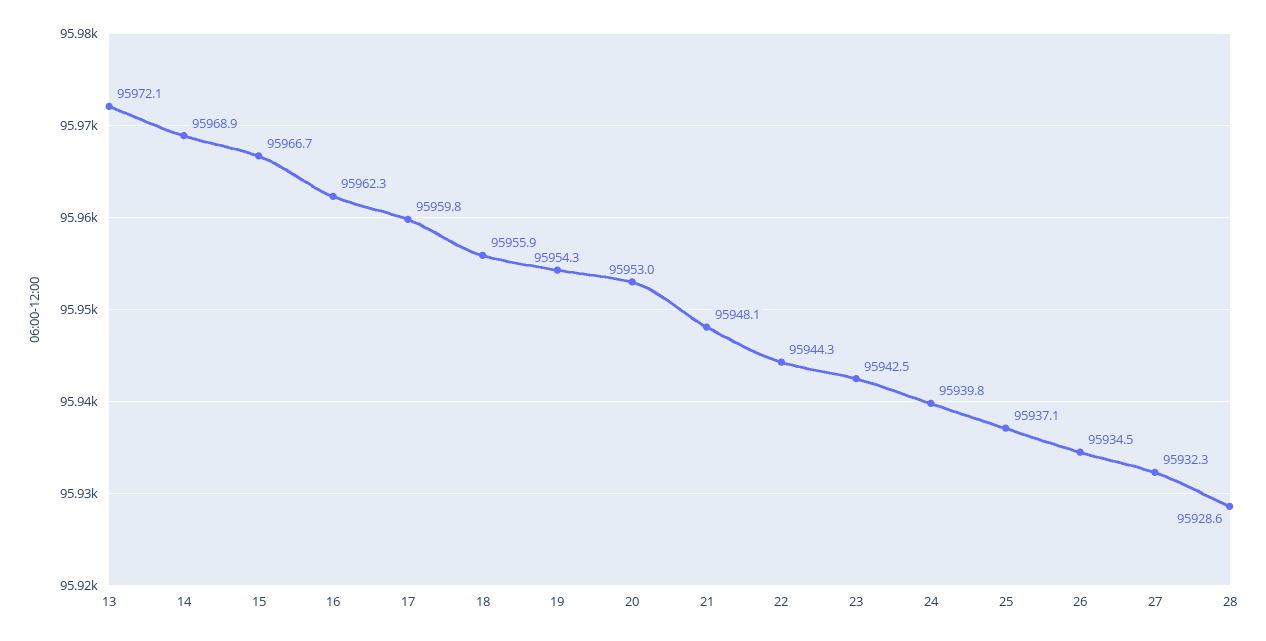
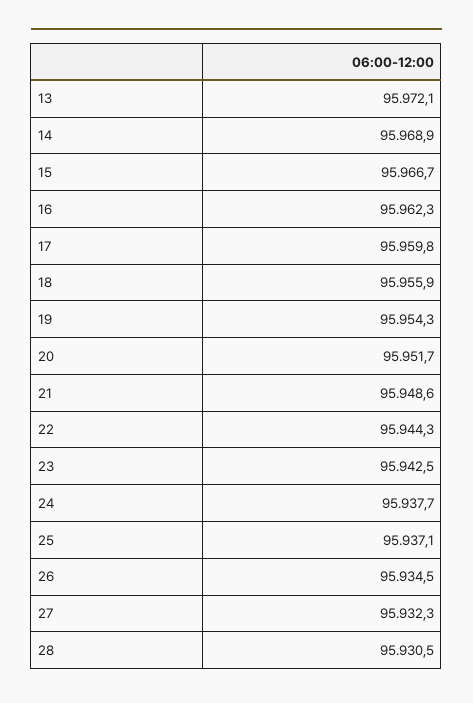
20: 95953 -> 95951.7
21: 95948.1 -> 95948.6
24: 95939.8 -> 95937.7
28: 95928.6 -> 95930.5

